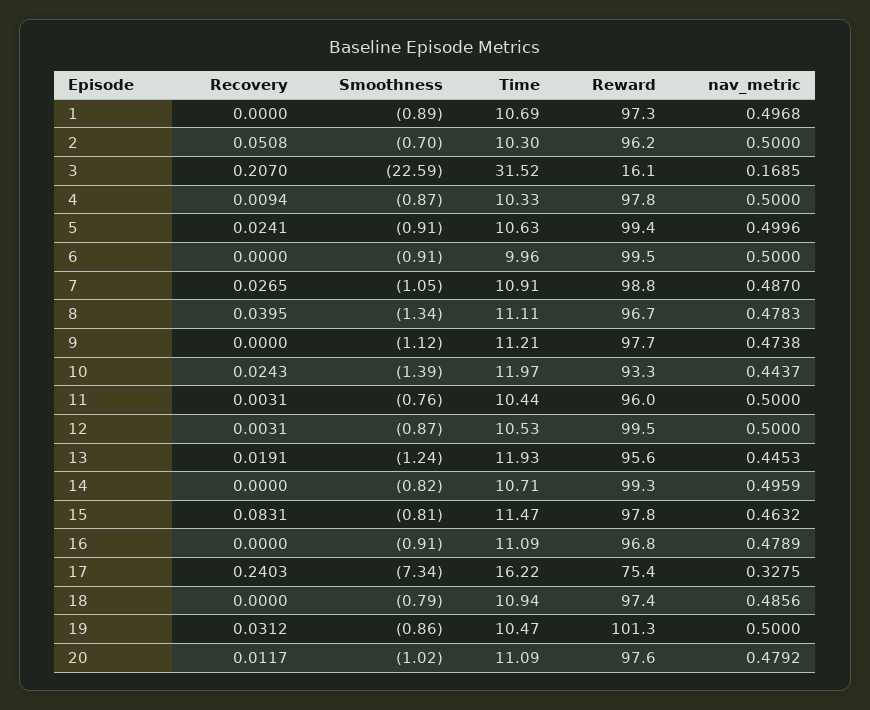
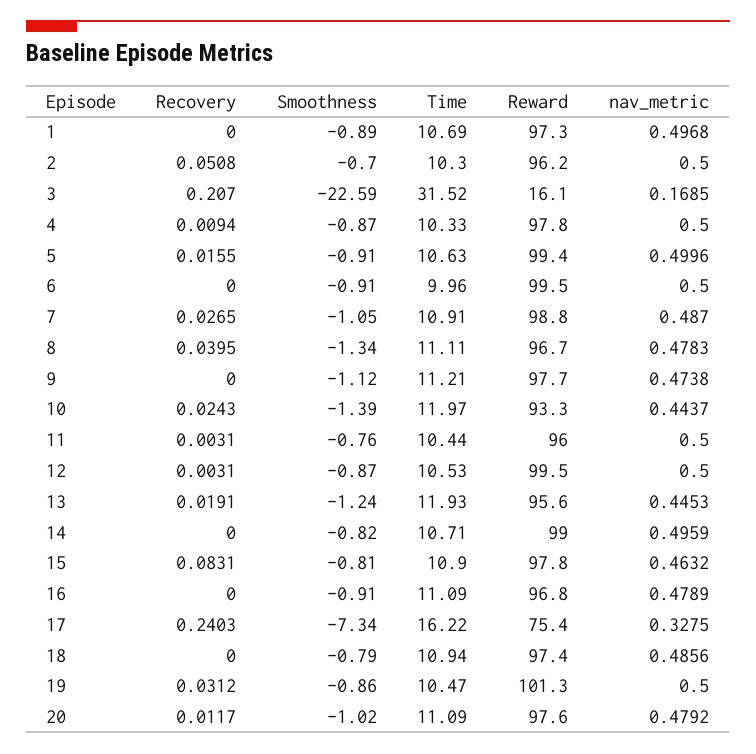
Recovery, 5: 0.0241 -> 0.0155
Reward, 14: 99.3 -> 99
Time, 15: 11.47 -> 10.9

